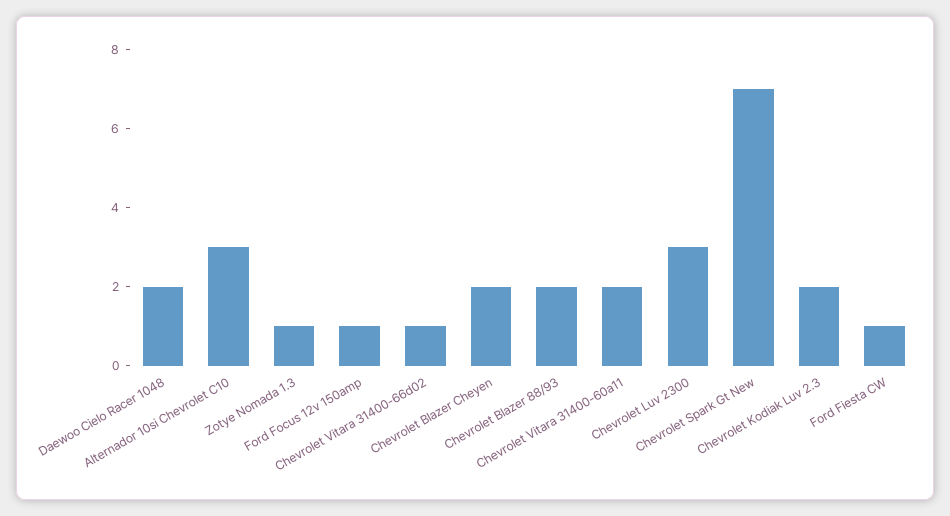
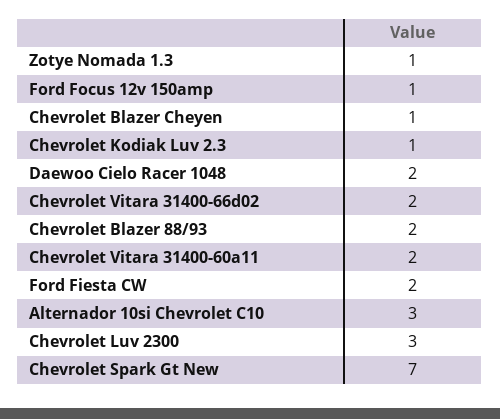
Chevrolet Vitara 31400-66d02: 1 -> 2
Chevrolet Blazer Cheyen: 2 -> 1
Chevrolet Kodiak Luv 2.3: 2 -> 1
Ford Fiesta CW: 1 -> 2

